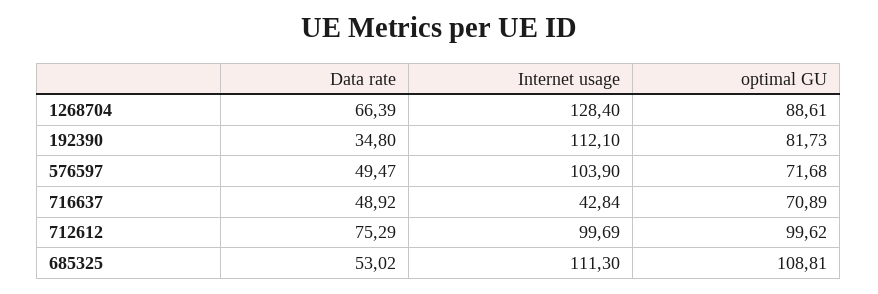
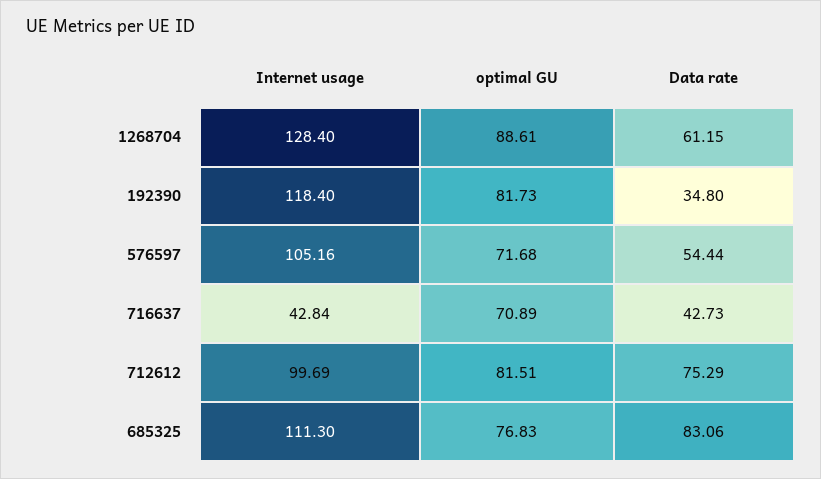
Data rate, 1268704: 66.39 -> 61.15
Internet usage, 192390: 112.1 -> 118.4
Data rate, 576597: 49.47 -> 54.44
Internet usage, 576597: 103.9 -> 105.16
Data rate, 716637: 48.92 -> 42.73
optimal GU, 712612: 99.62 -> 81.51
Data rate, 685325: 53.02 -> 83.06
optimal GU, 685325: 108.81 -> 76.83

